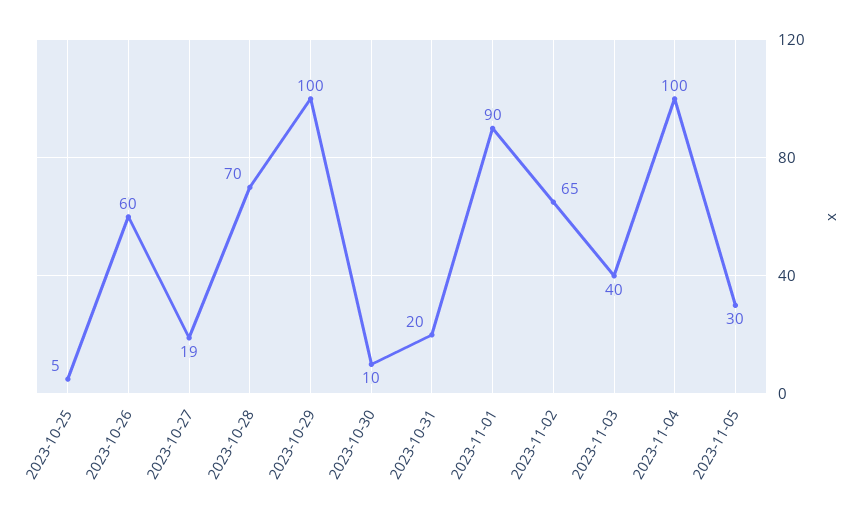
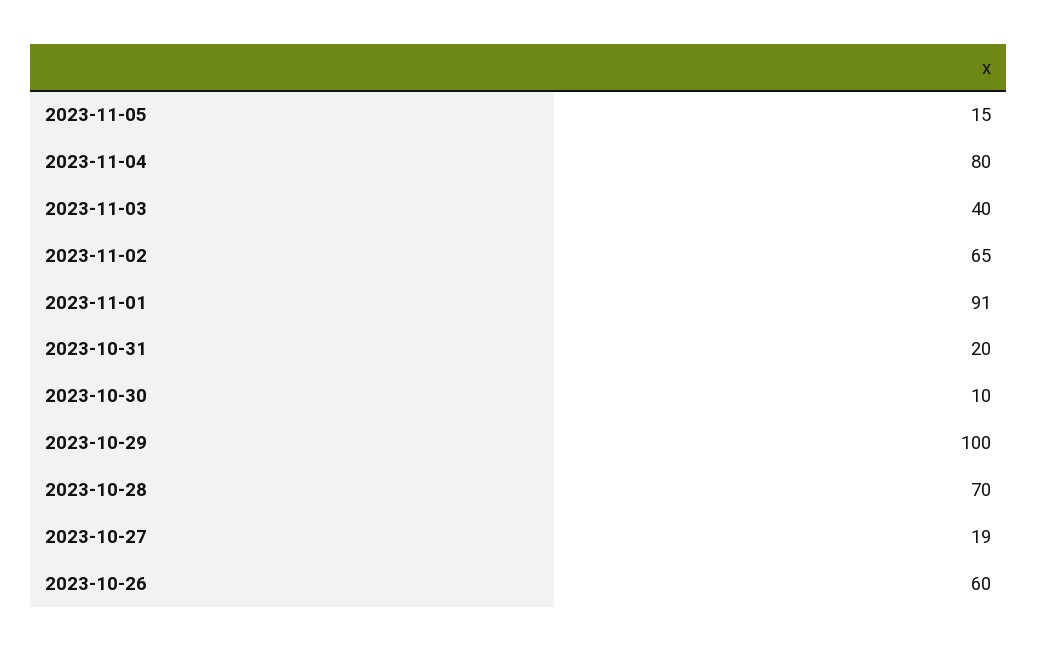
2023-10-25: 5 -> none
2023-11-01: 90 -> 91
2023-11-04: 100 -> 80
2023-11-05: 30 -> 15

